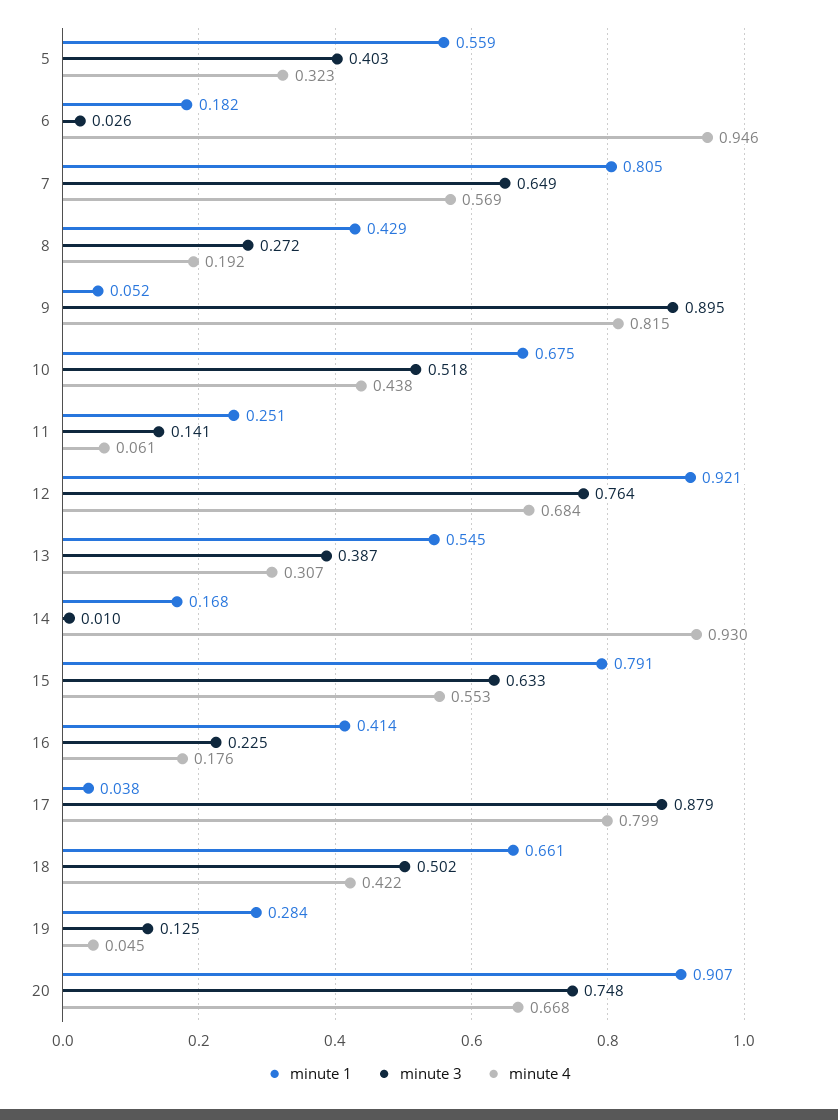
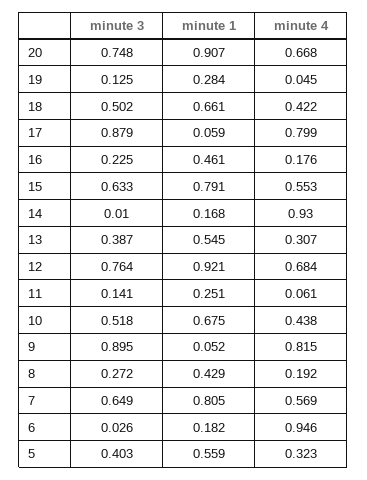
minute 1, 16: 0.414 -> 0.461
minute 1, 17: 0.038 -> 0.059

